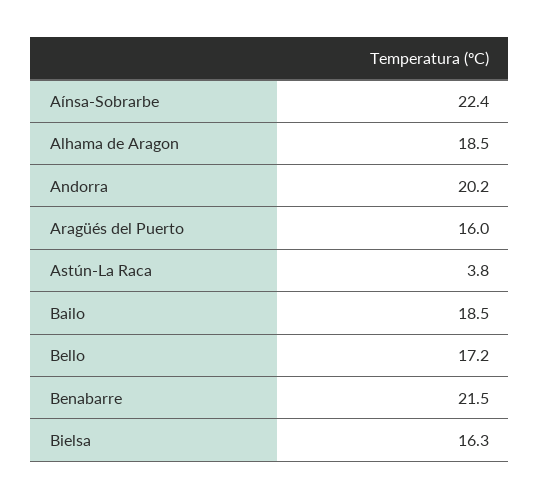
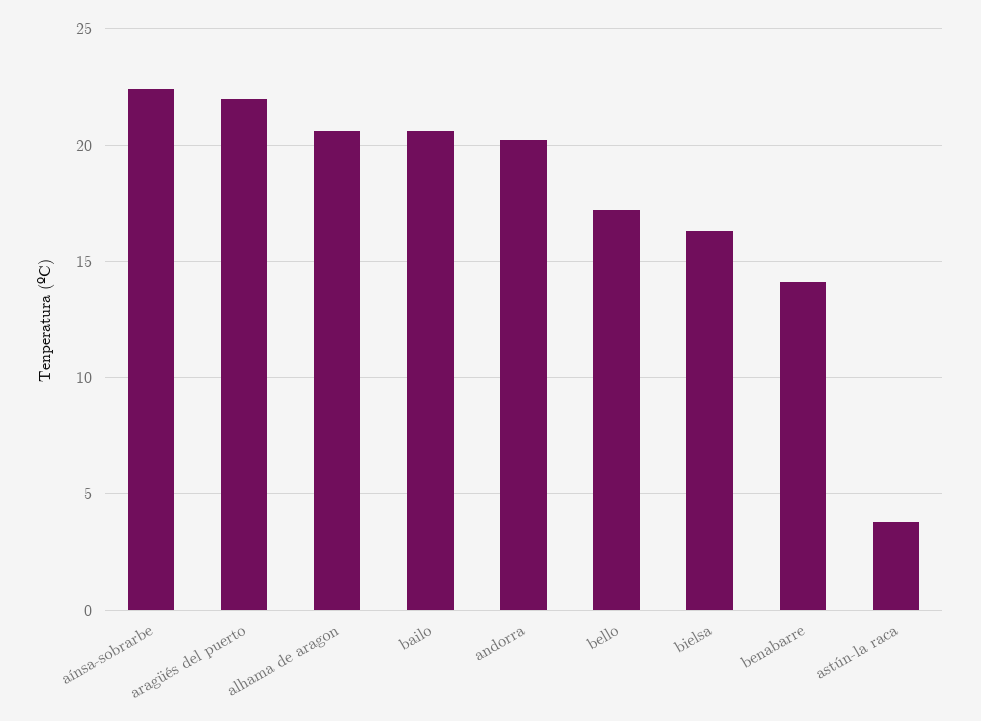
Alhama de Aragon: 18.5 -> 20.5
Aragüés del Puerto: 16 -> 22
Bailo: 18.5 -> 20.5
Benabarre: 21.5 -> 14

